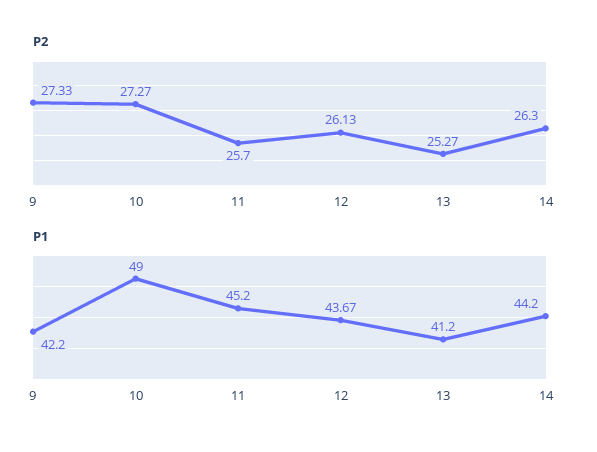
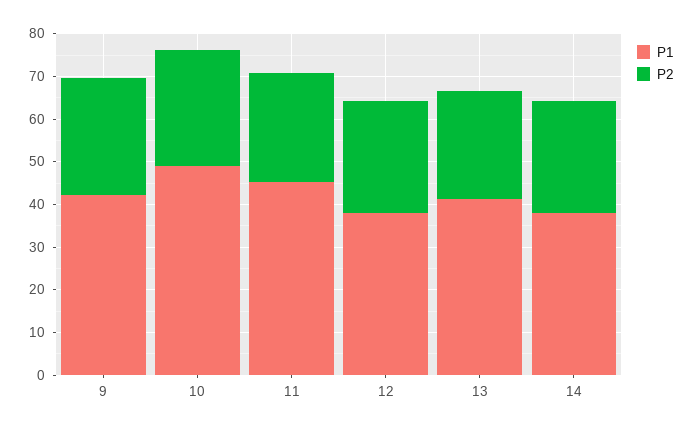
P1, 12: 43.67 -> 38
P1, 14: 44.2 -> 38

